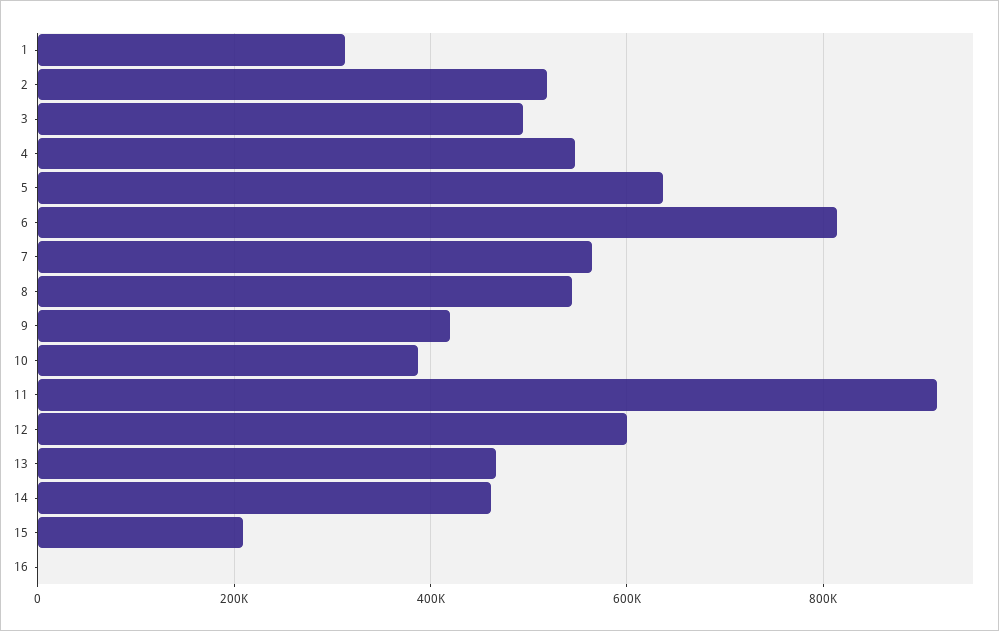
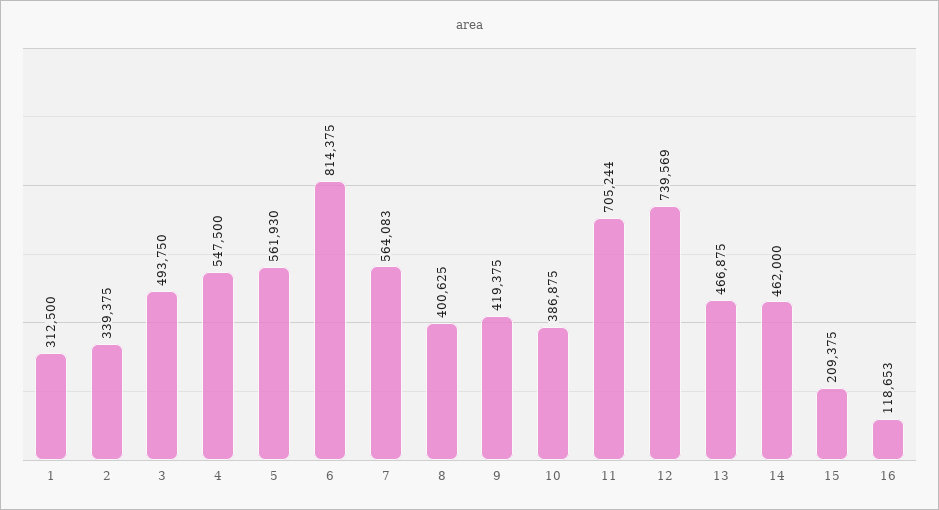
2: 520000 -> 339375
5: 640000 -> 561930
8: 540000 -> 400625
11: 920000 -> 705244
12: 600000 -> 739569
16: 0 -> 118653

